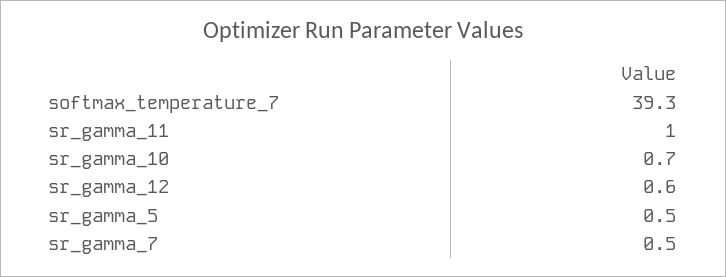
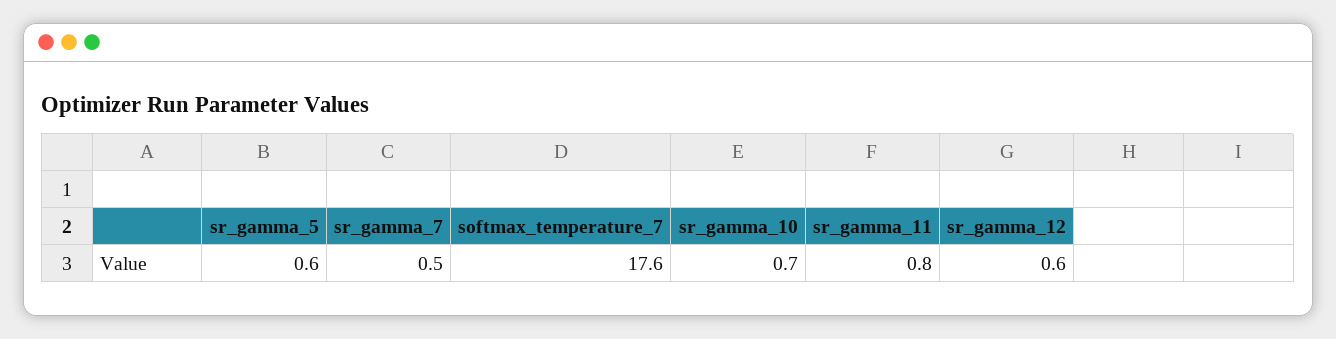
softmax_temperature_7: 39.3 -> 17.6
sr_gamma_11: 1 -> 0.8
sr_gamma_5: 0.5 -> 0.6

